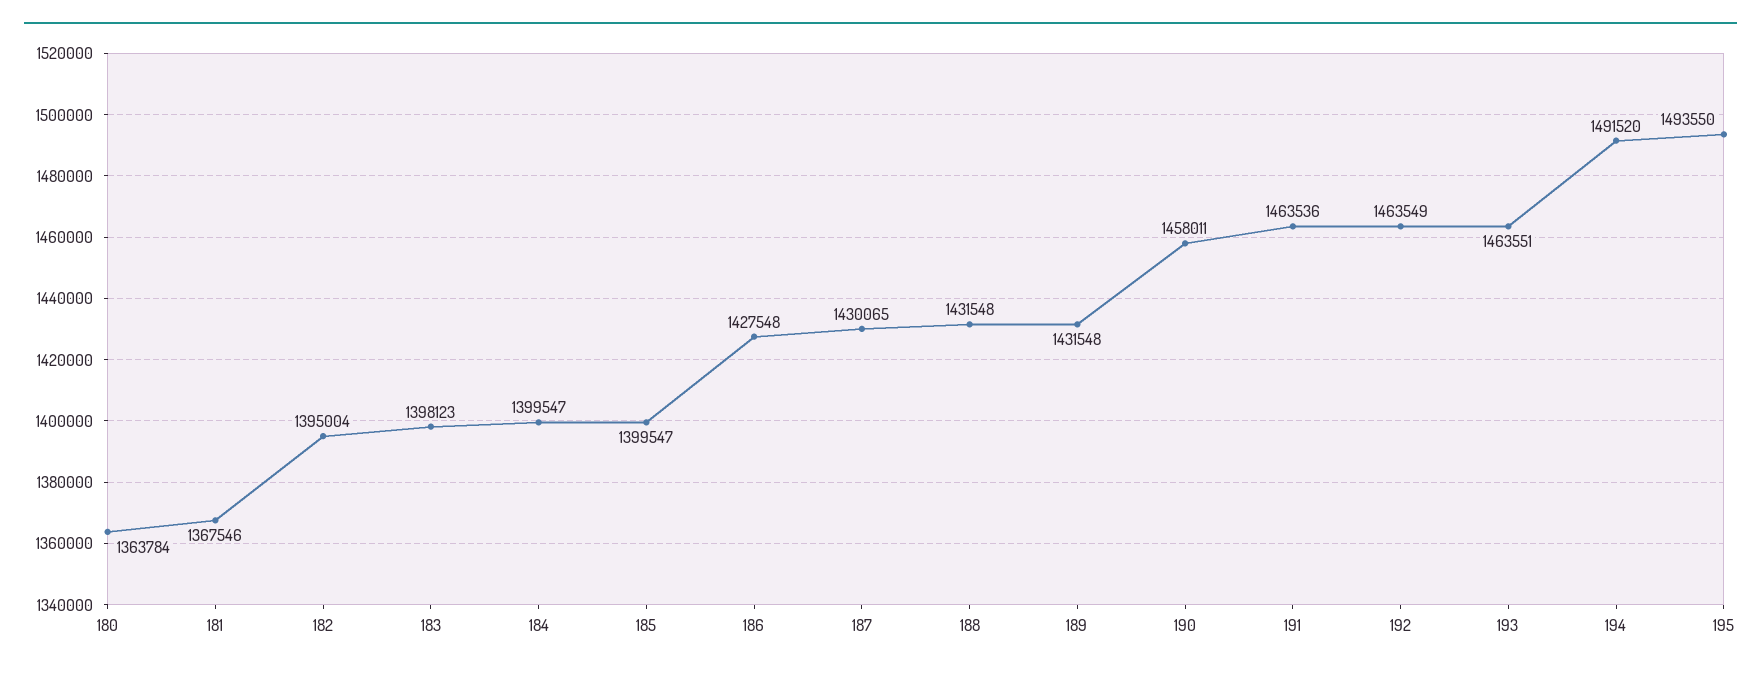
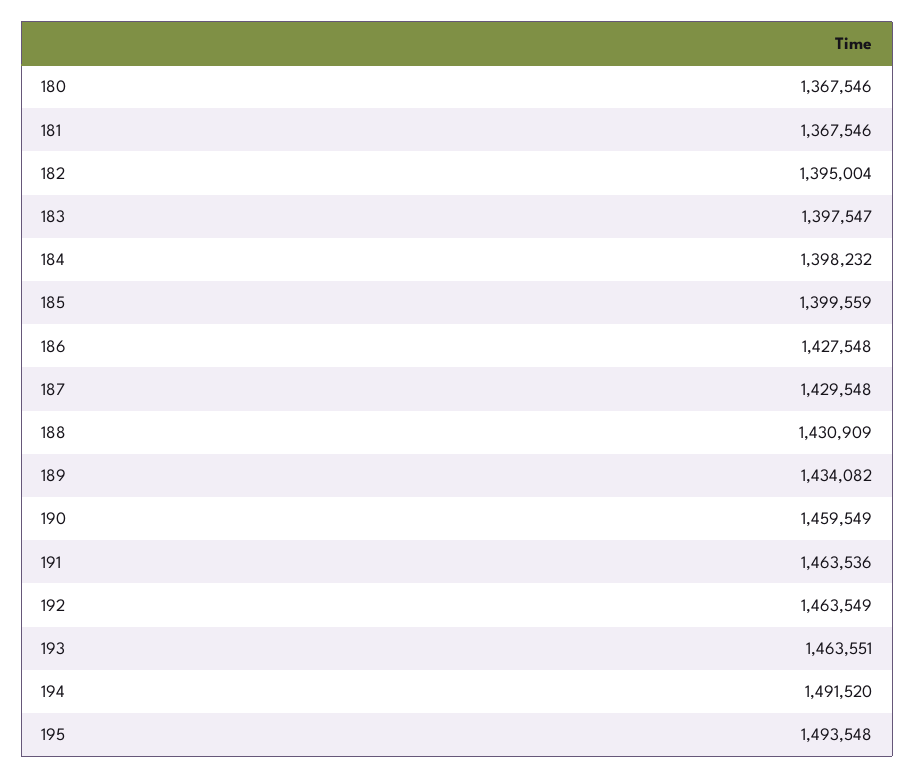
180: 1363784 -> 1367546
183: 1398123 -> 1397547
184: 1399547 -> 1398232
185: 1399547 -> 1399559
187: 1430065 -> 1429548
188: 1431548 -> 1430909
189: 1431548 -> 1434082
190: 1458011 -> 1459549
195: 1493550 -> 1493548

